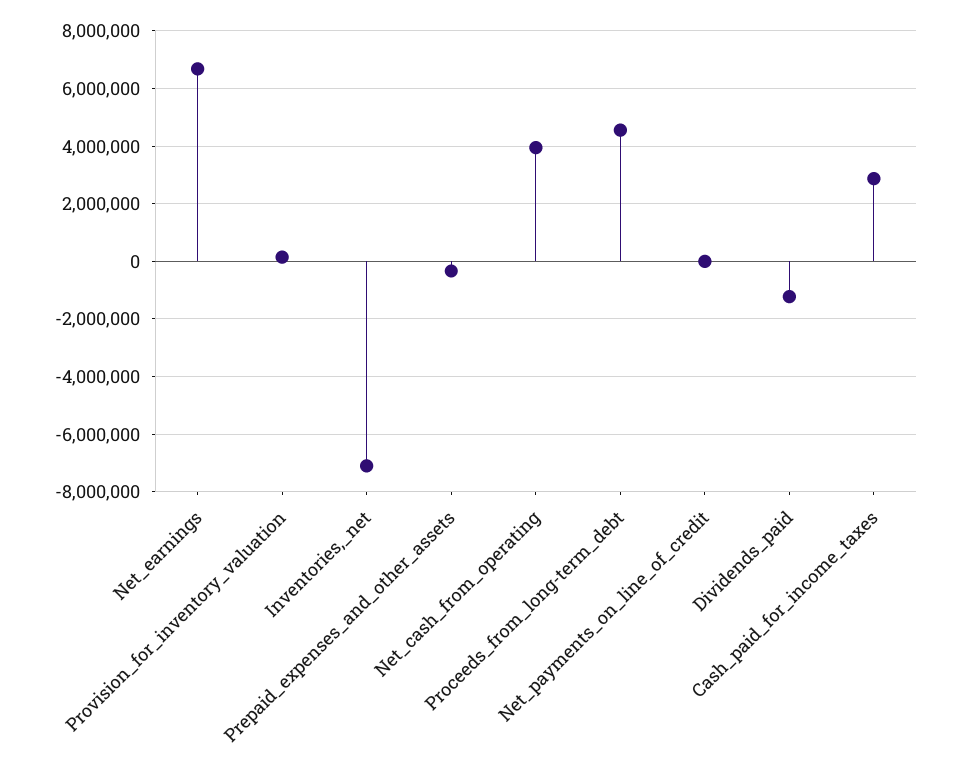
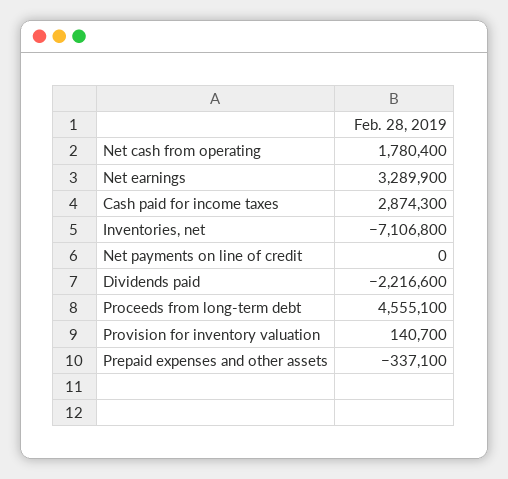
Net_earnings: 6750000 -> 3289900
Net_cash_from_operating: 4000000 -> 1780400
Dividends_paid: -1250000 -> -2216600

